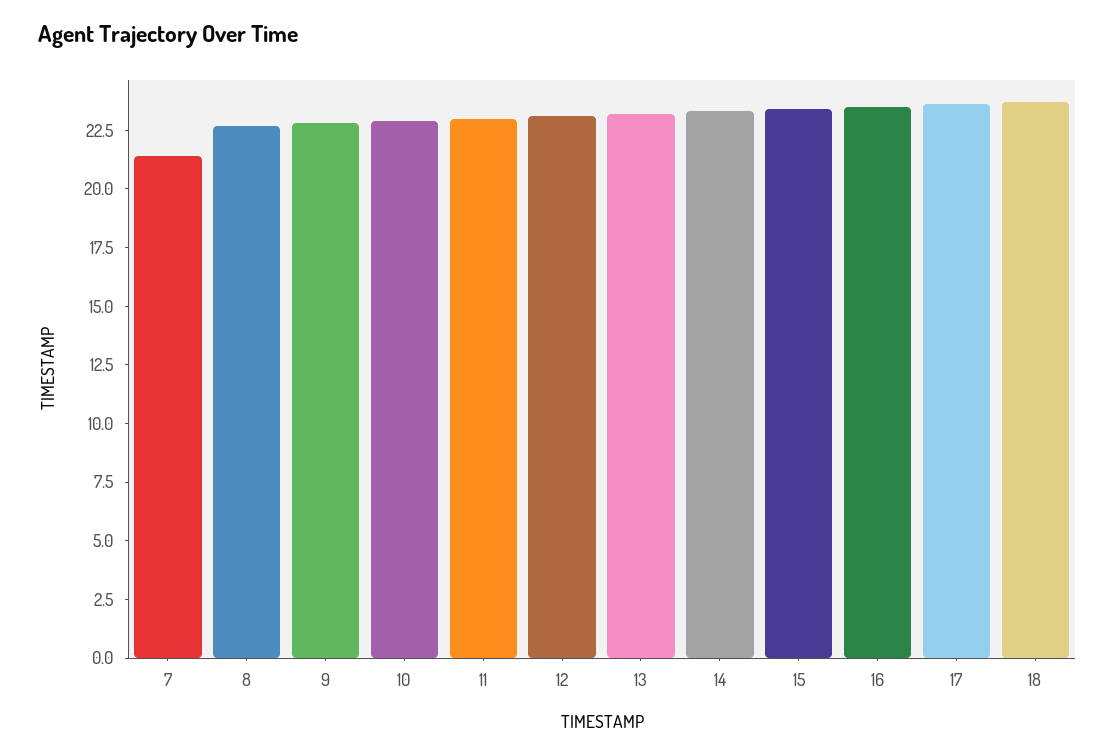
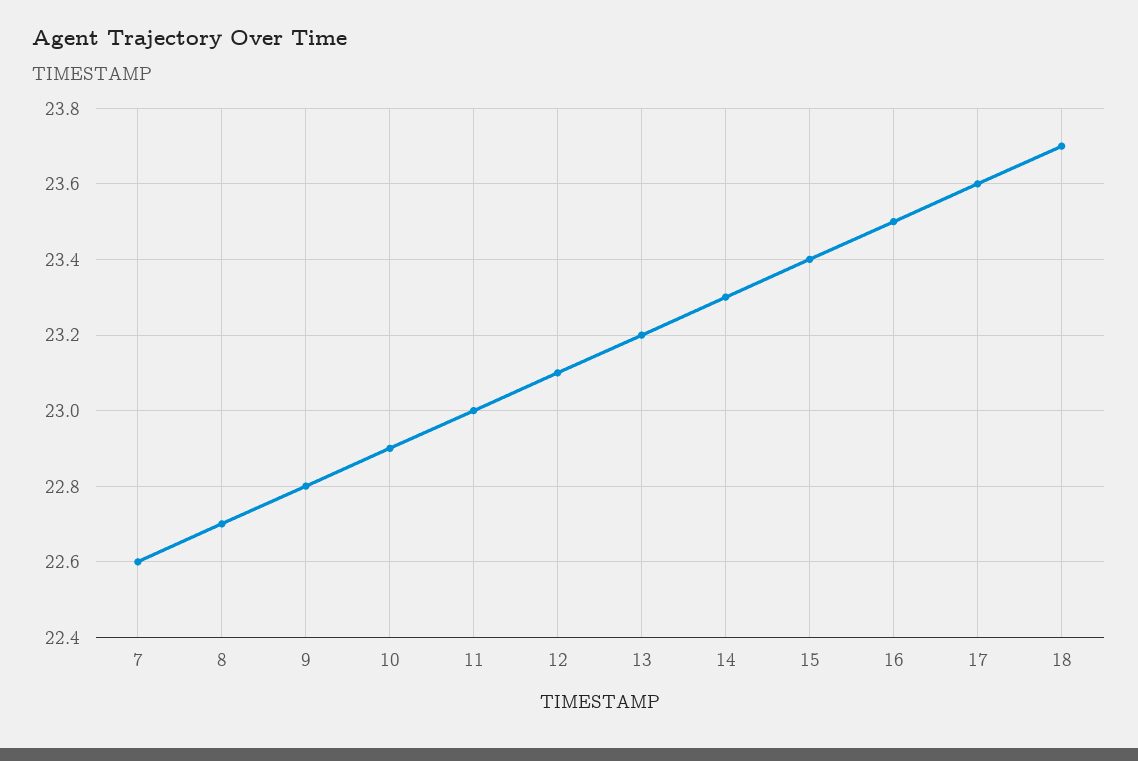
7: 21.5 -> 22.6

